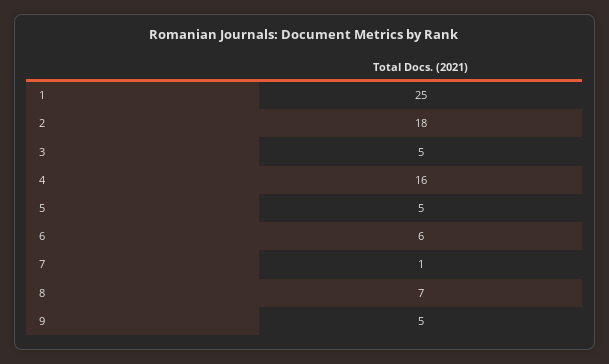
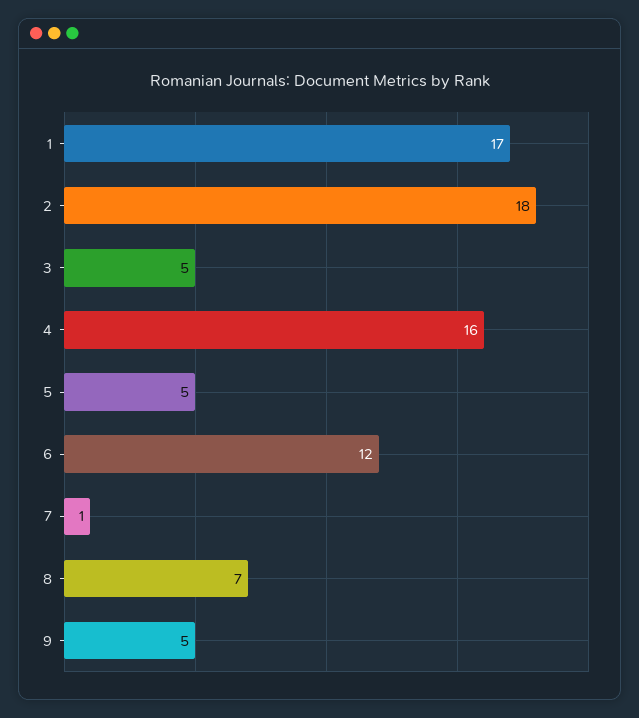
1: 25 -> 17
6: 6 -> 12

